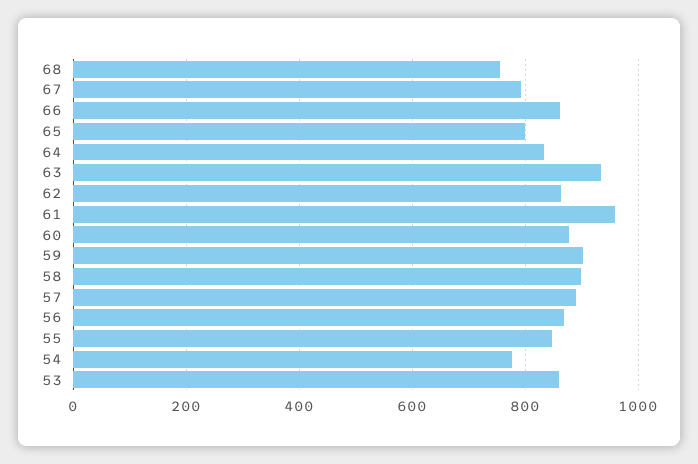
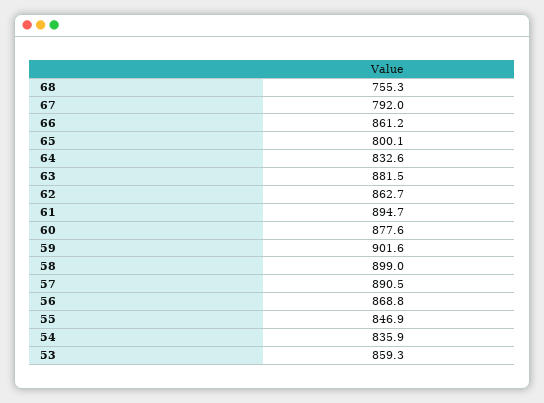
63: 940 -> 881.5
61: 960 -> 894.7
54: 780 -> 835.9

